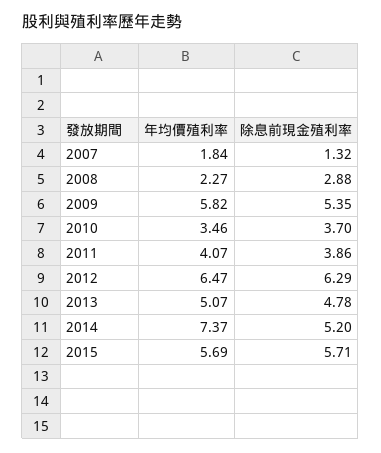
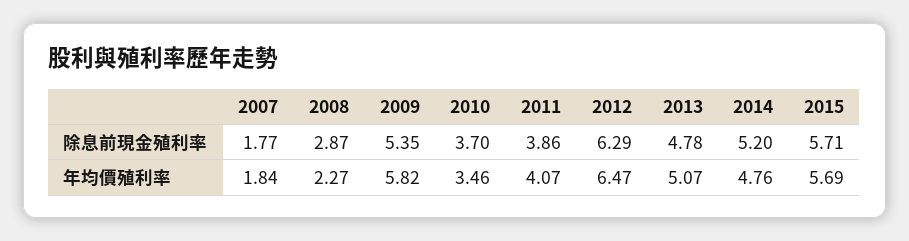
除息前現金殖利率, 2007: 1.32 -> 1.77
除息前現金殖利率, 2008: 2.88 -> 2.87
年均價殖利率, 2014: 7.37 -> 4.76

